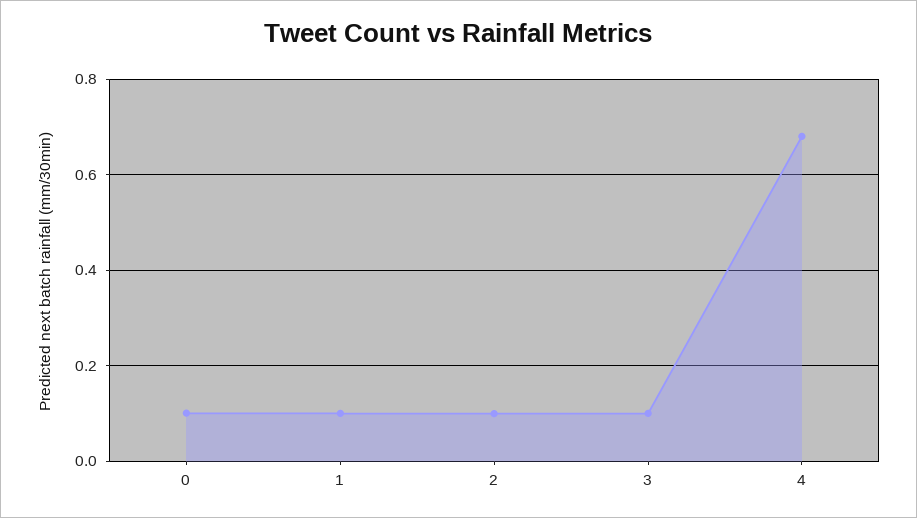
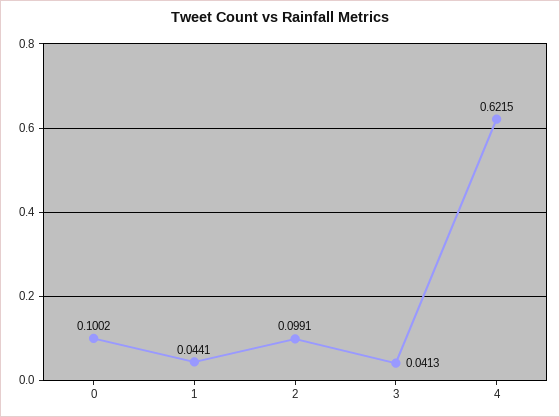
1: 0.1 -> 0.0441
3: 0.1 -> 0.0413
4: 0.68 -> 0.6215

